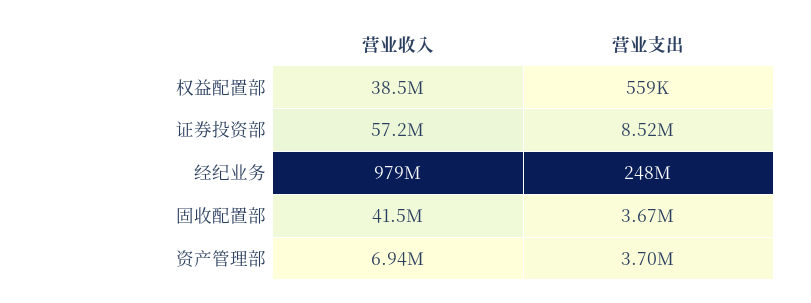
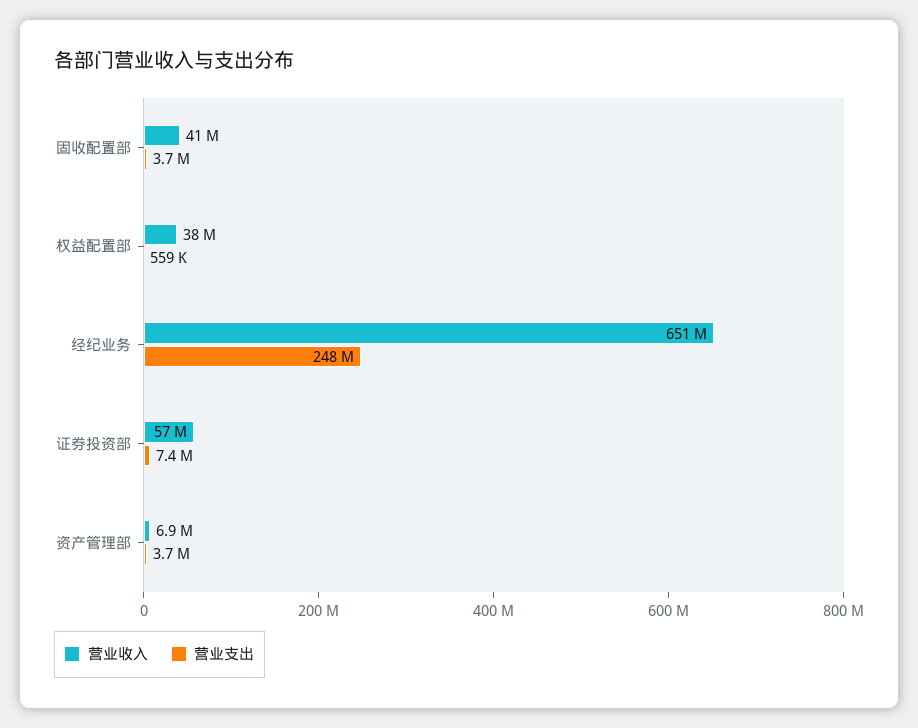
营业支出, 证券投资部: 8520000 -> 7400000
营业收入, 经纪业务: 979000000 -> 651000000

